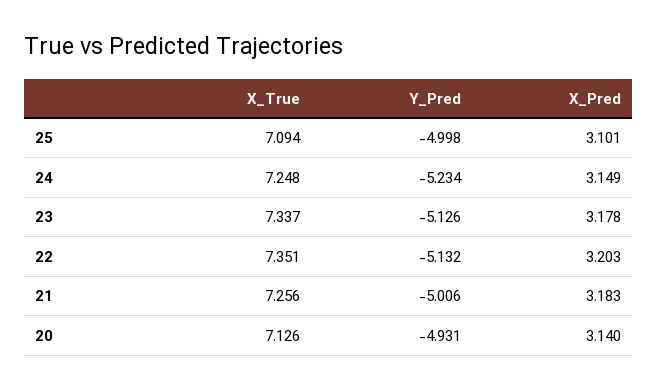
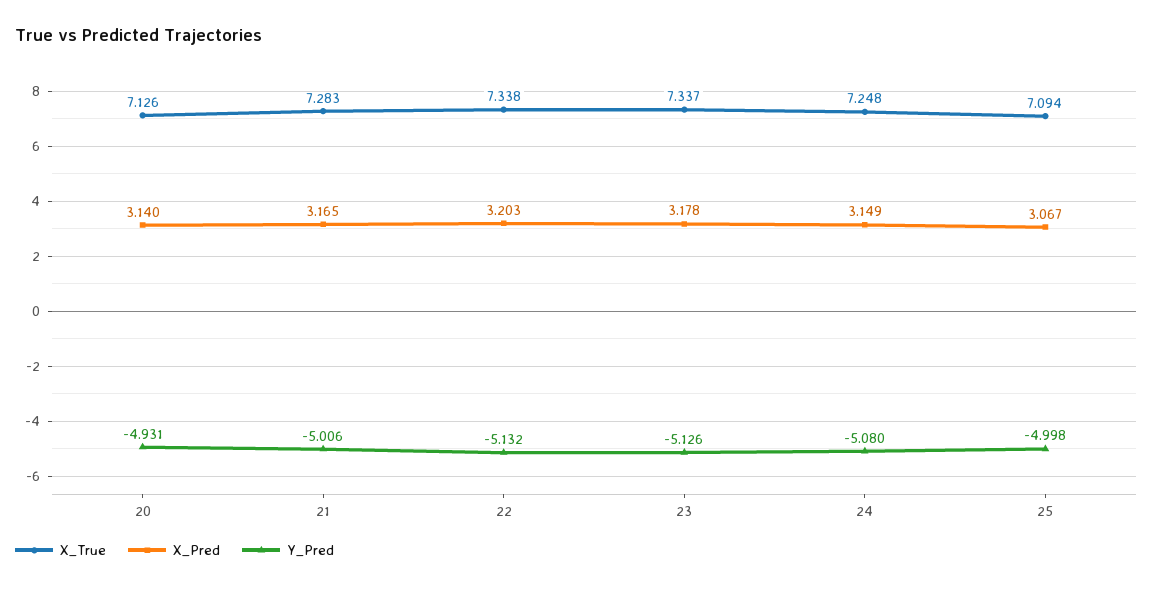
X_Pred, 25: 3.101 -> 3.067
Y_Pred, 24: -5.234 -> -5.08
X_True, 22: 7.351 -> 7.338
X_True, 21: 7.256 -> 7.283
X_Pred, 21: 3.183 -> 3.165

